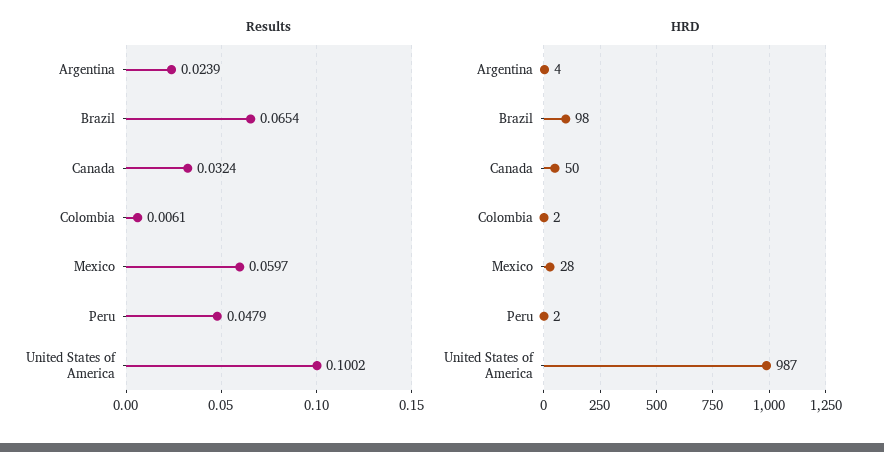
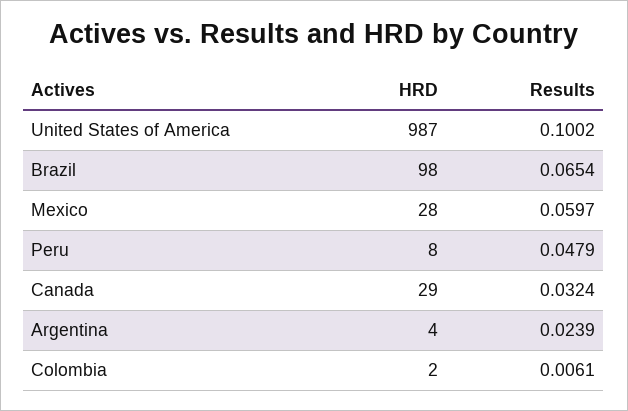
HRD, Canada: 50 -> 29
HRD, Peru: 2 -> 8

